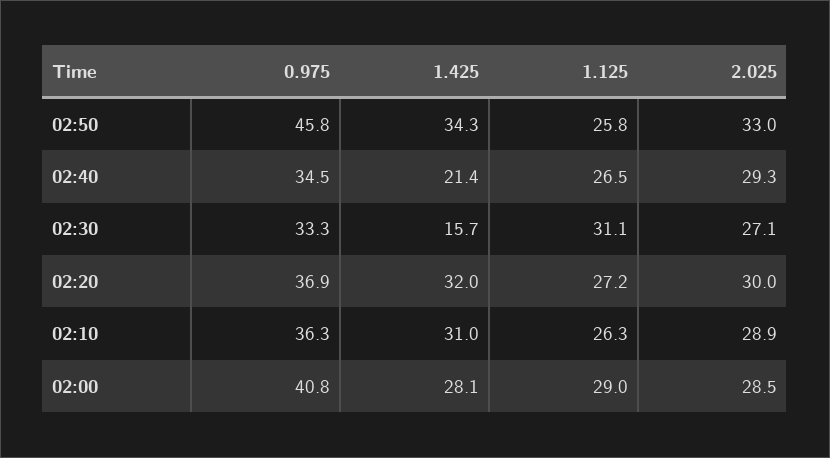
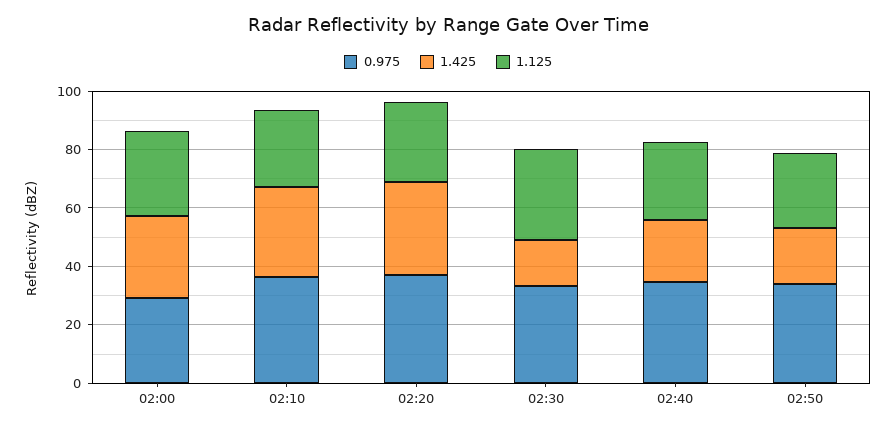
0.975, 02:50: 45.8 -> 35
1.425, 02:50: 34.3 -> 20
2.025, 02:50: 33 -> none
2.025, 02:40: 29.3 -> none
2.025, 02:30: 27.1 -> none
2.025, 02:20: 30 -> none
2.025, 02:10: 28.9 -> none
0.975, 02:00: 40.8 -> 30
2.025, 02:00: 28.5 -> none

